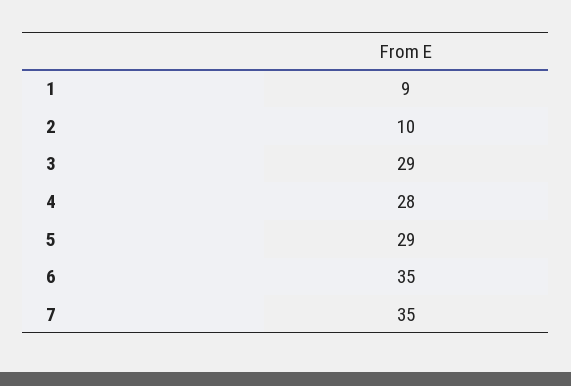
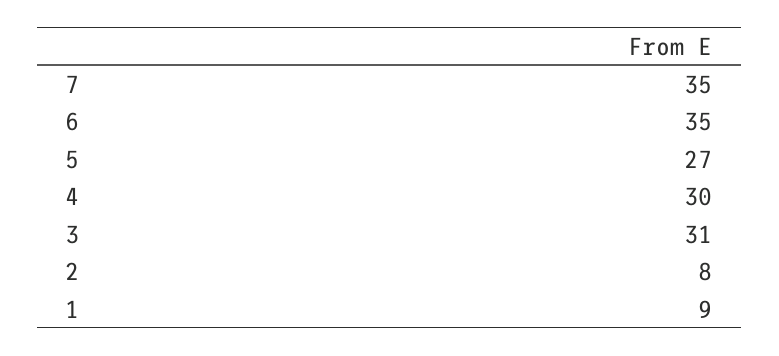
2: 10 -> 8
3: 29 -> 31
4: 28 -> 30
5: 29 -> 27

